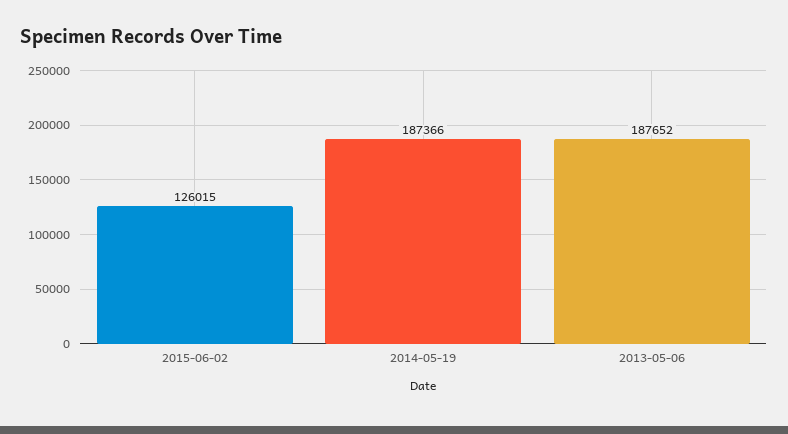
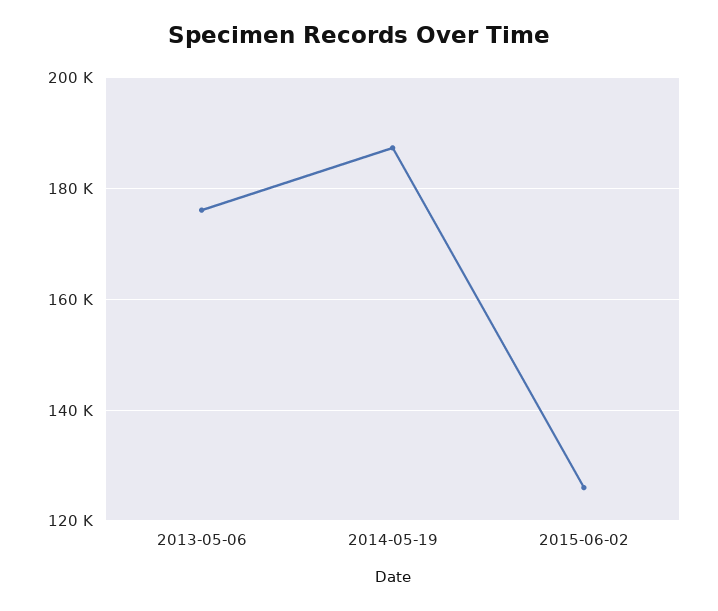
2013-05-06: 187652 -> 176000

